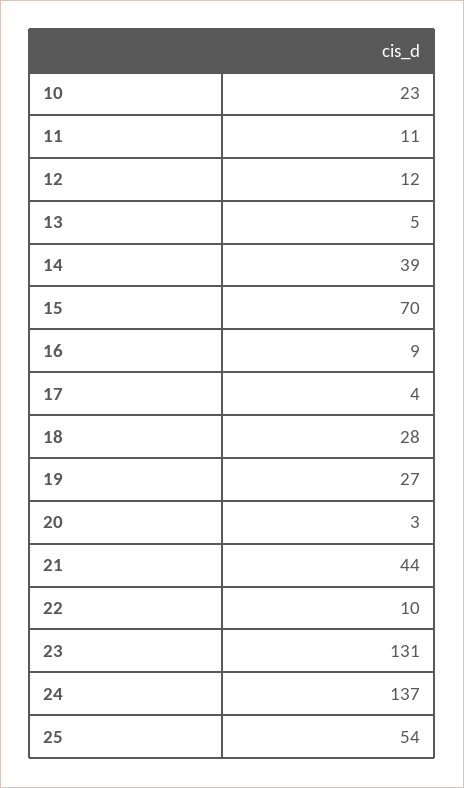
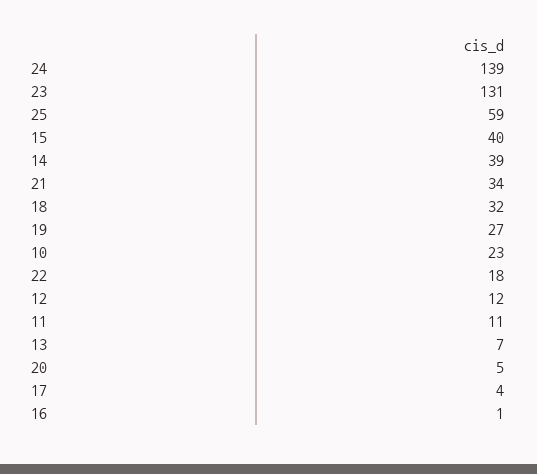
13: 5 -> 7
15: 70 -> 40
16: 9 -> 1
18: 28 -> 32
20: 3 -> 5
21: 44 -> 34
22: 10 -> 18
24: 137 -> 139
25: 54 -> 59

